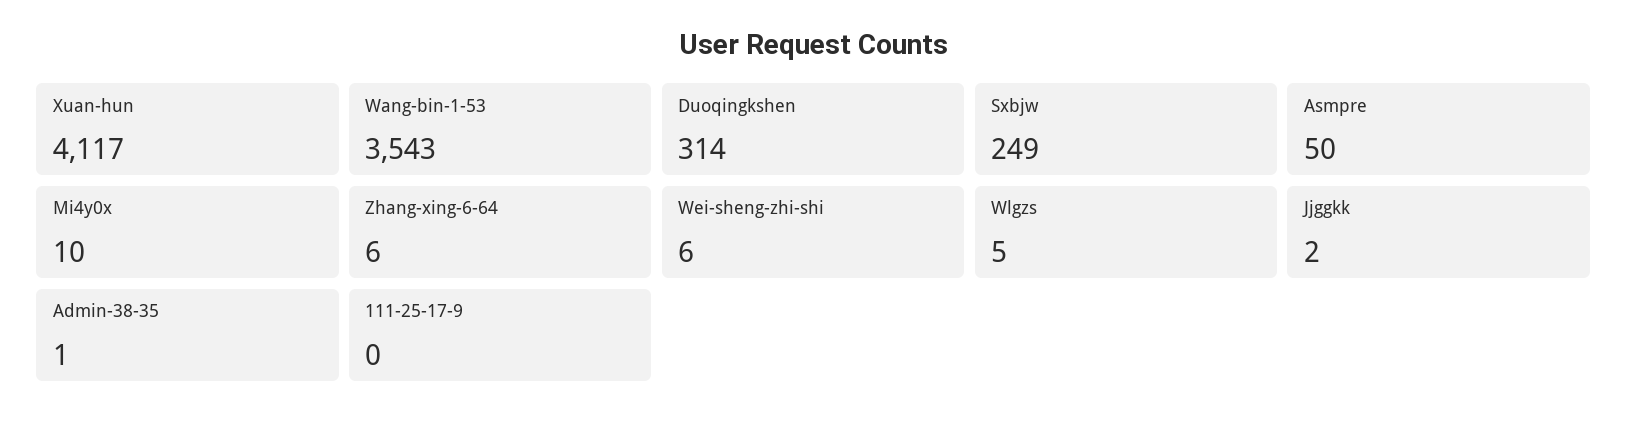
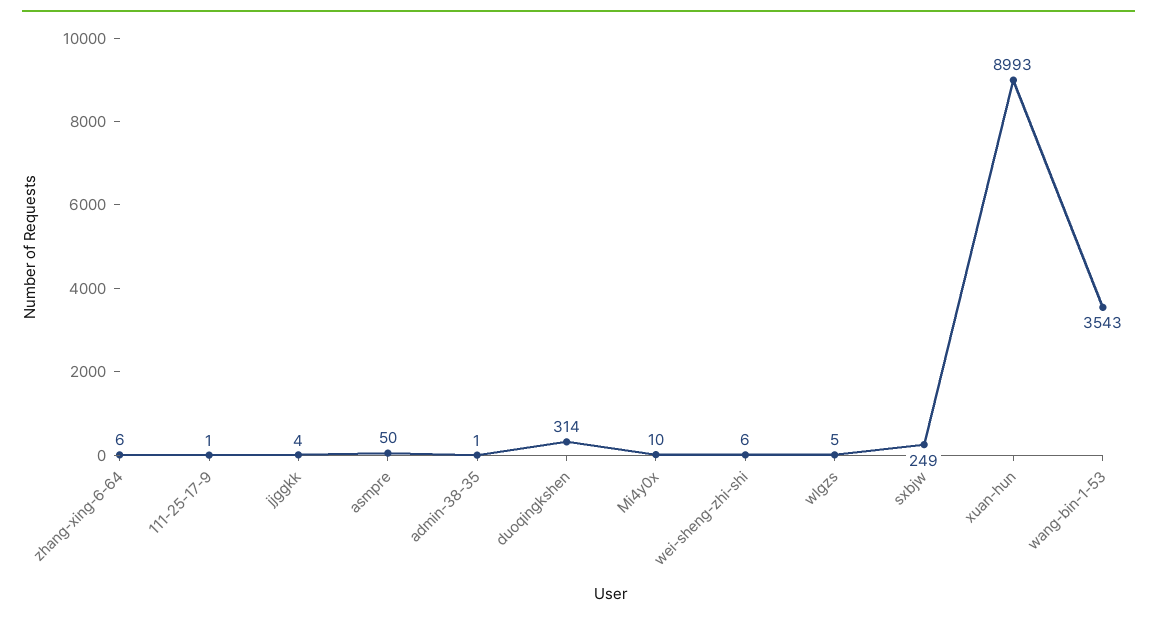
Xuan-hun: 4117 -> 8993
Jjggkk: 2 -> 4
111-25-17-9: 0 -> 1

